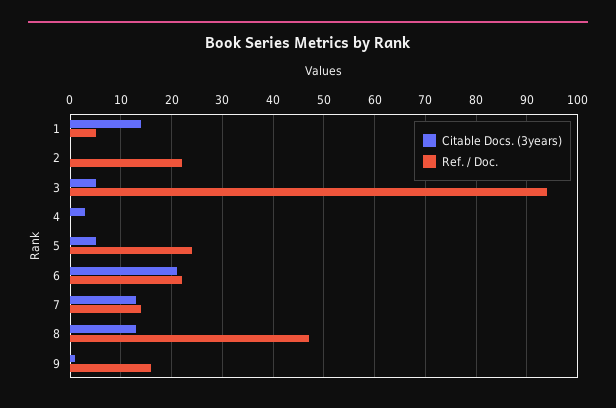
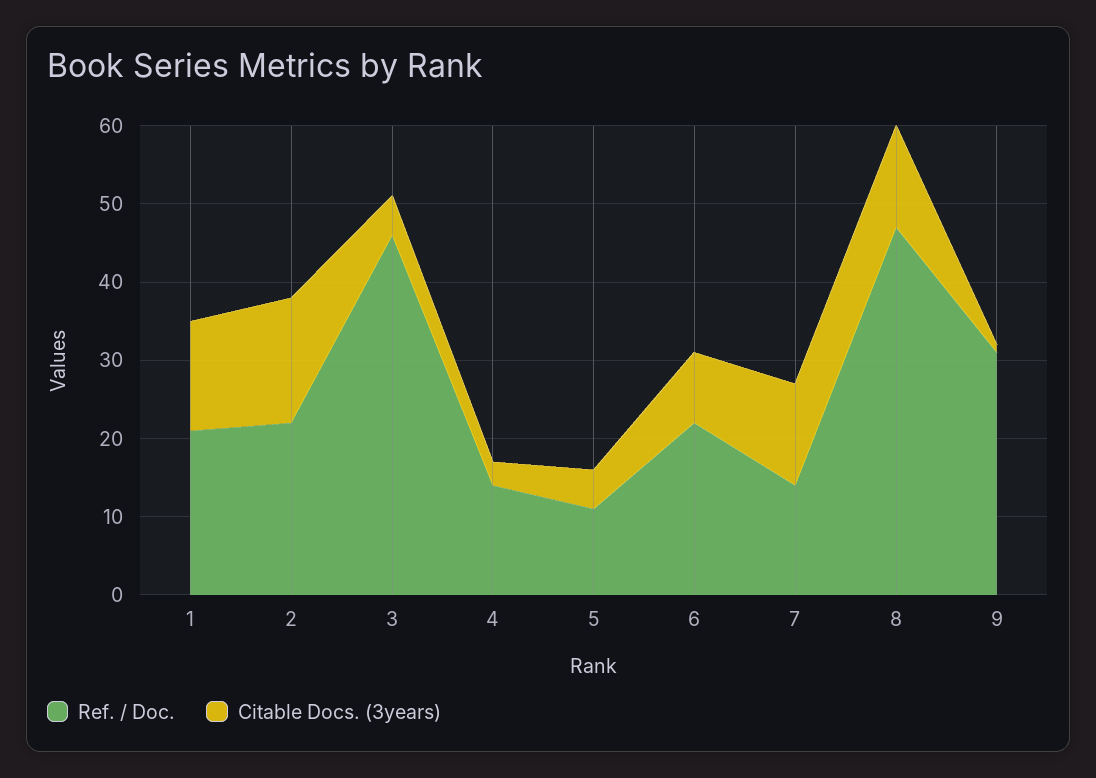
Ref. / Doc., 1: 5 -> 20
Citable Docs. (3years), 2: 0 -> 15
Ref. / Doc., 3: 95 -> 45
Ref. / Doc., 4: 0 -> 15
Ref. / Doc., 5: 25 -> 10
Citable Docs. (3years), 6: 20 -> 10
Ref. / Doc., 9: 15 -> 30

